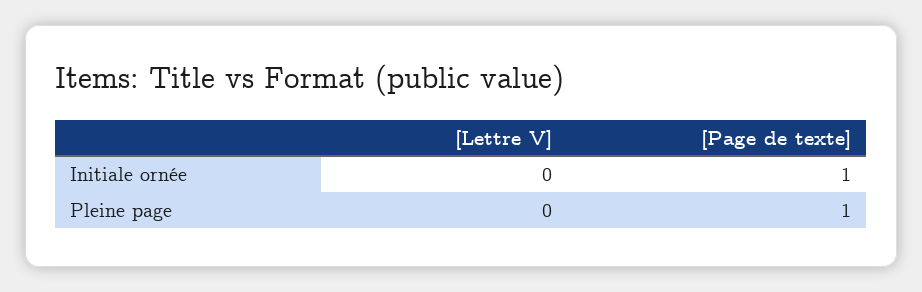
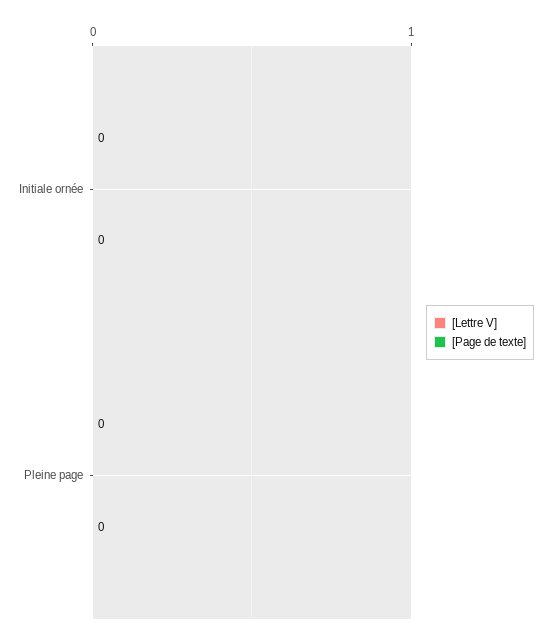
[Page de texte], Initiale ornée: 1 -> 0
[Page de texte], Pleine page: 1 -> 0

